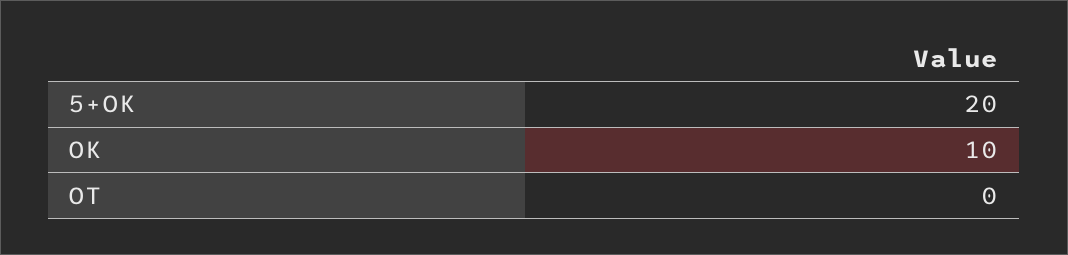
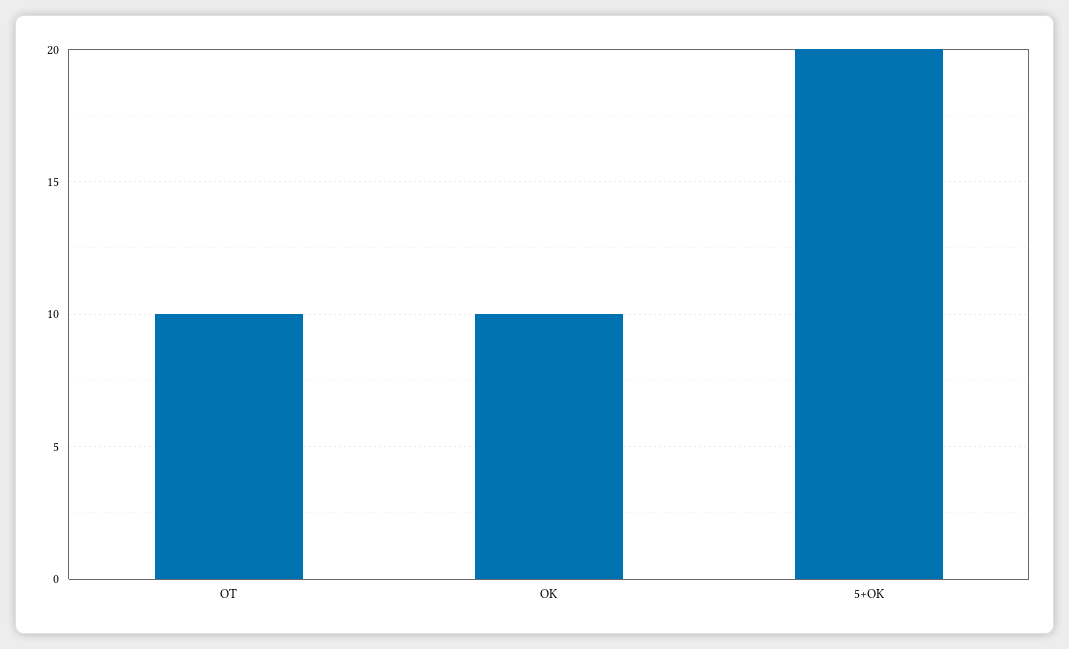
OT: 0 -> 10

